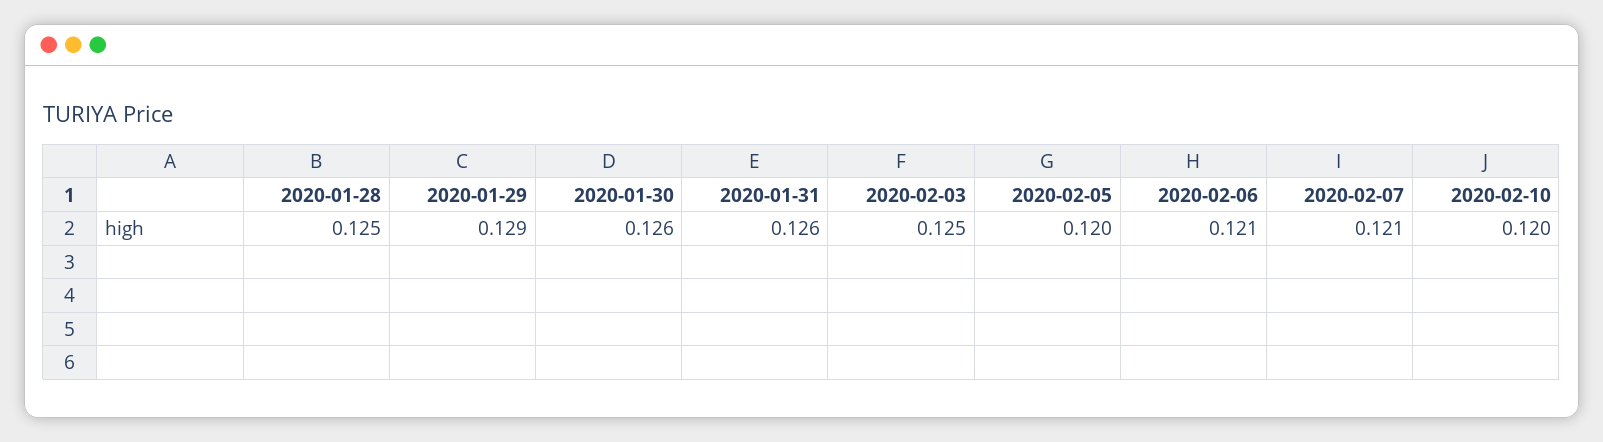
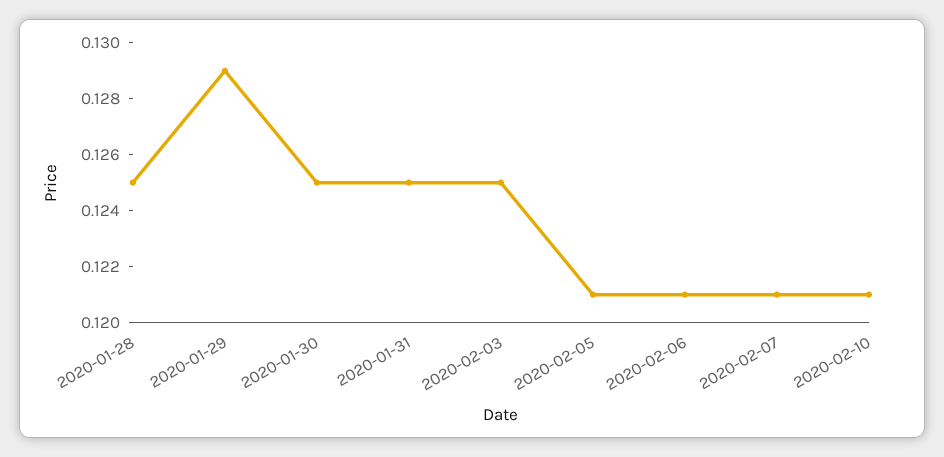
2020-01-30: 0.126 -> 0.125
2020-01-31: 0.126 -> 0.125
2020-02-05: 0.12 -> 0.121
2020-02-10: 0.12 -> 0.121

